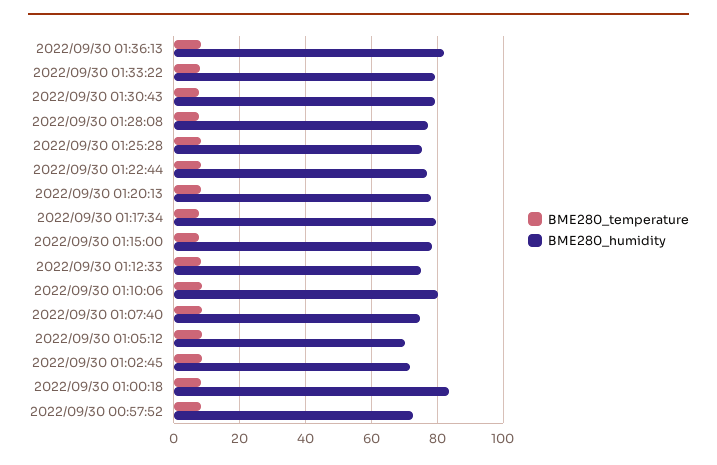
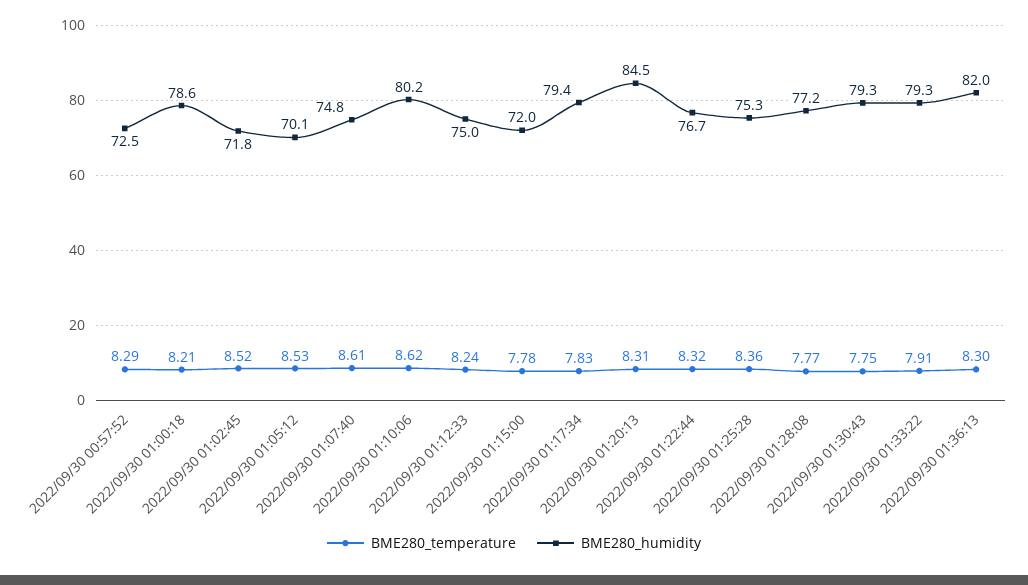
BME280_humidity, 2022/09/30 01:20:13: 78 -> 84.5
BME280_humidity, 2022/09/30 01:15:00: 78 -> 72
BME280_humidity, 2022/09/30 01:00:18: 84 -> 78.6

